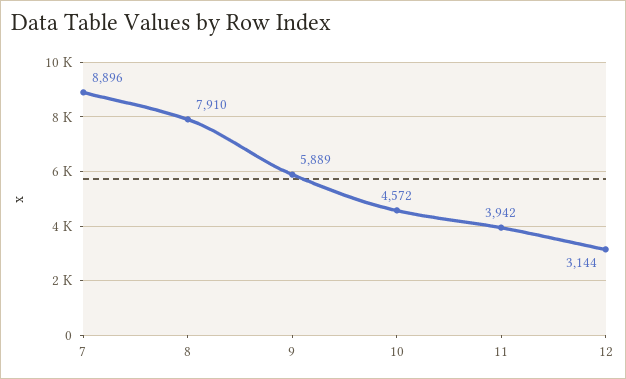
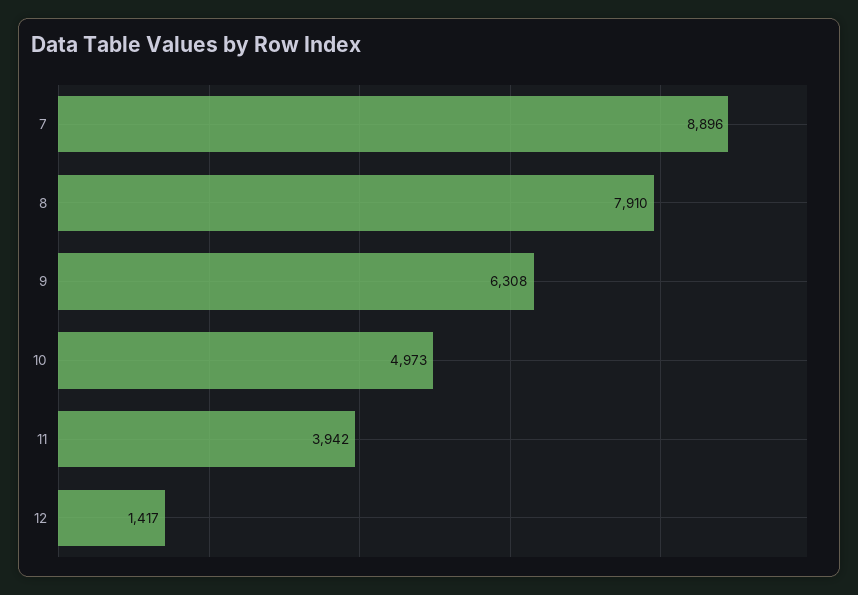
9: 5889 -> 6308
10: 4572 -> 4973
12: 3144 -> 1417

